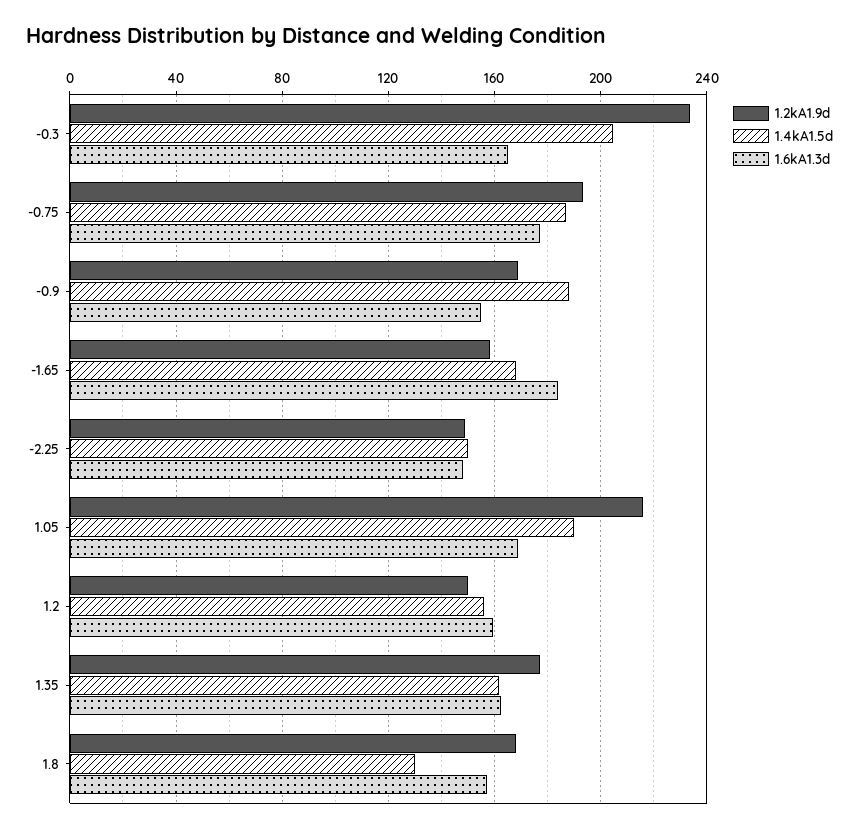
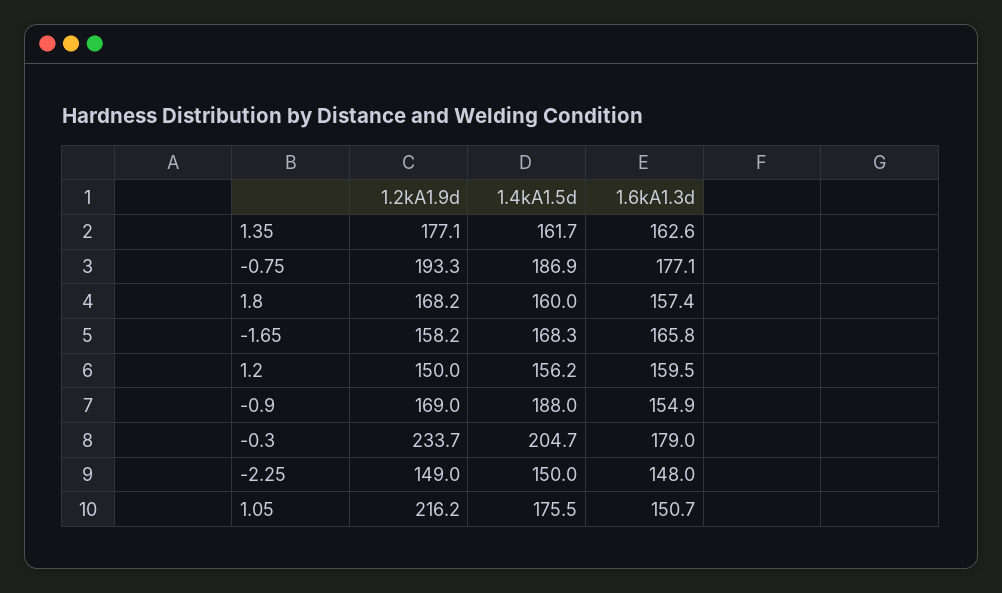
1.6kA1.3d, -0.3: 165 -> 179
1.6kA1.3d, -1.65: 185 -> 165.8
1.4kA1.5d, 1.05: 190 -> 175.5
1.6kA1.3d, 1.05: 170 -> 150.7
1.4kA1.5d, 1.8: 130 -> 160

